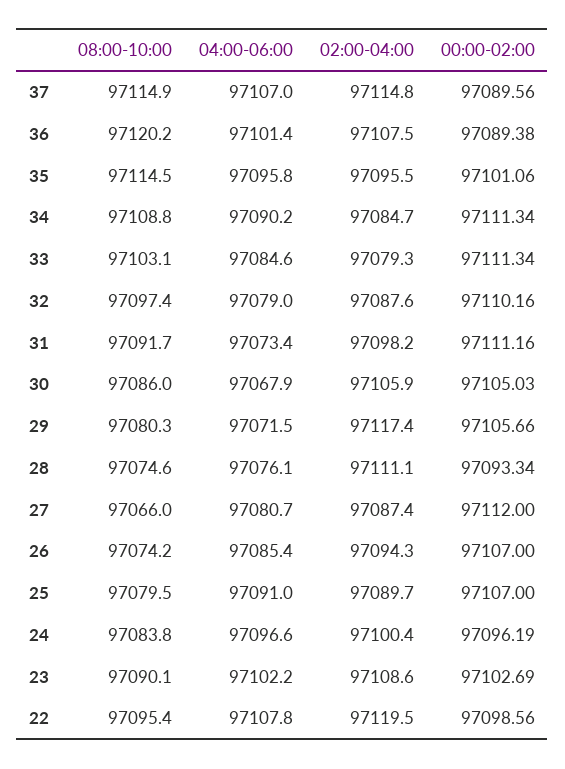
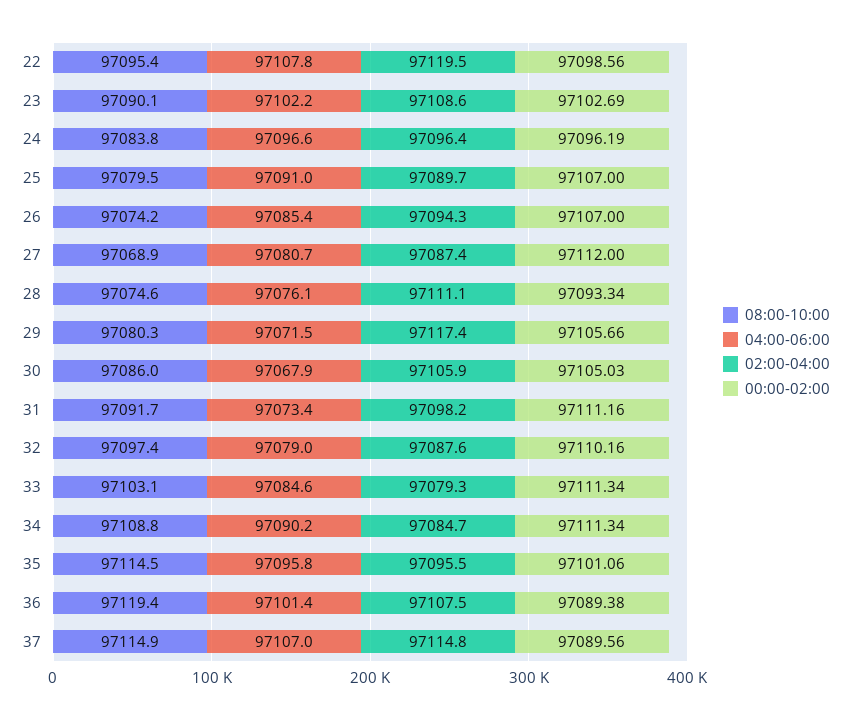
08:00-10:00, 36: 97120.2 -> 97119.4
08:00-10:00, 27: 97066 -> 97068.9
02:00-04:00, 24: 97100.4 -> 97096.4

